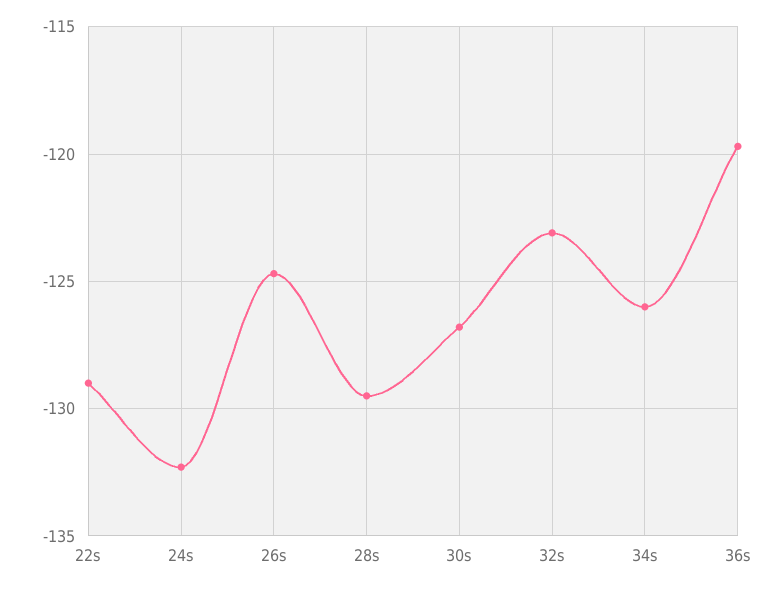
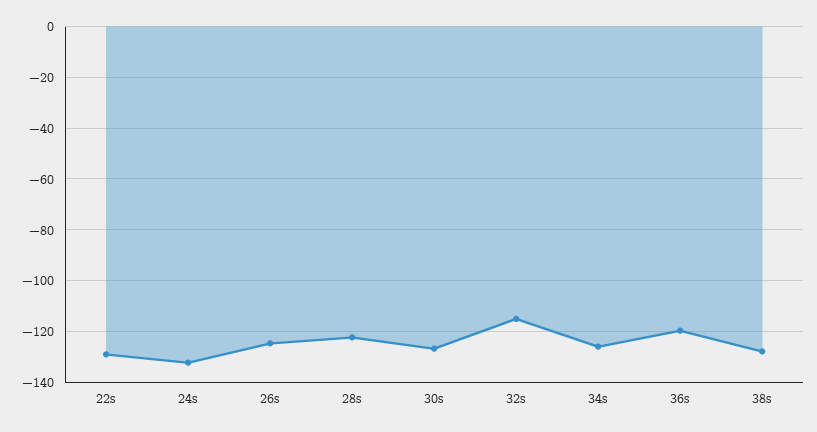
28s: -129.5 -> -122.5
32s: -123 -> -115
38s: none -> -127.5

